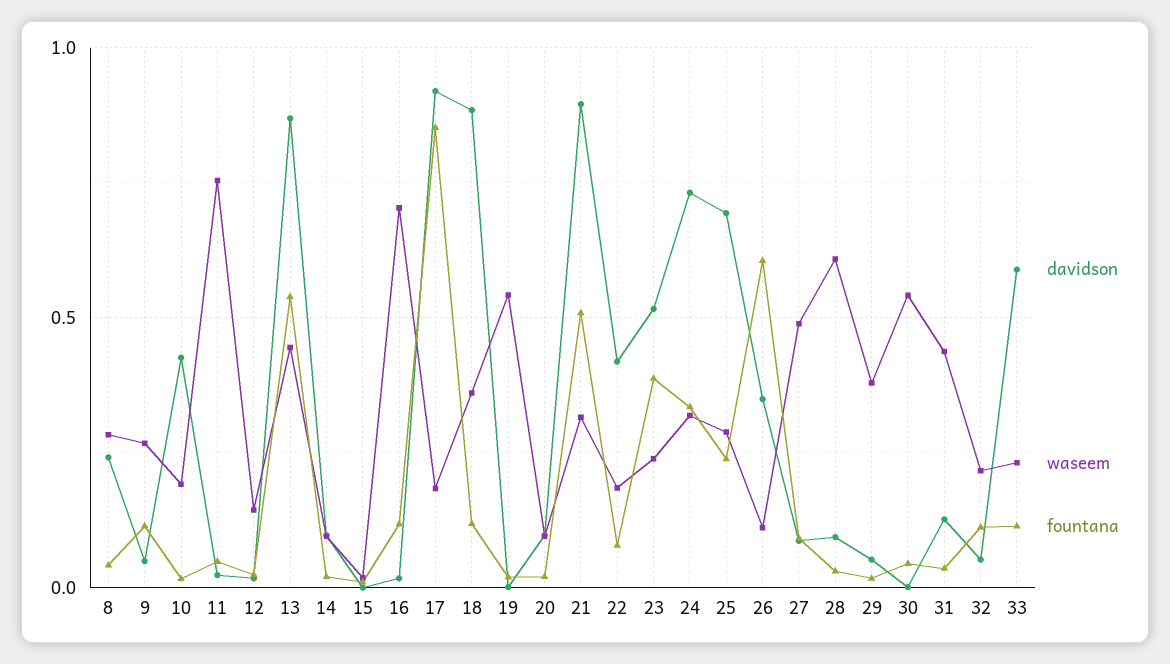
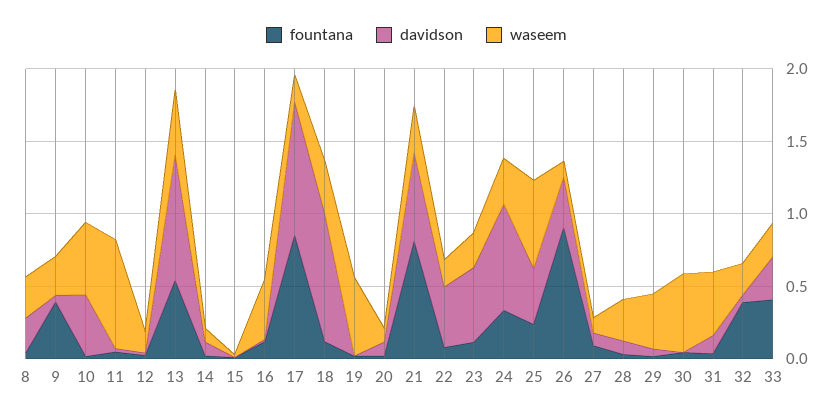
fountana, 9: 0.1 -> 0.4
waseem, 10: 0.2 -> 0.5
waseem, 16: 0.7 -> 0.4
davidson, 21: 0.9 -> 0.6
fountana, 21: 0.5 -> 0.8
fountana, 23: 0.4 -> 0.1
davidson, 25: 0.7 -> 0.4
waseem, 25: 0.3 -> 0.6
fountana, 26: 0.6 -> 0.9
waseem, 27: 0.5 -> 0.1
waseem, 28: 0.6 -> 0.3
fountana, 32: 0.1 -> 0.4
davidson, 33: 0.6 -> 0.3
fountana, 33: 0.1 -> 0.4

